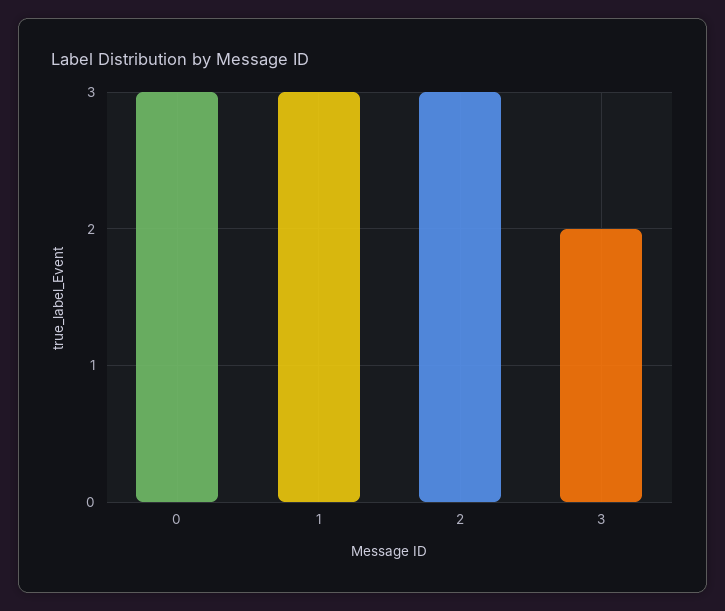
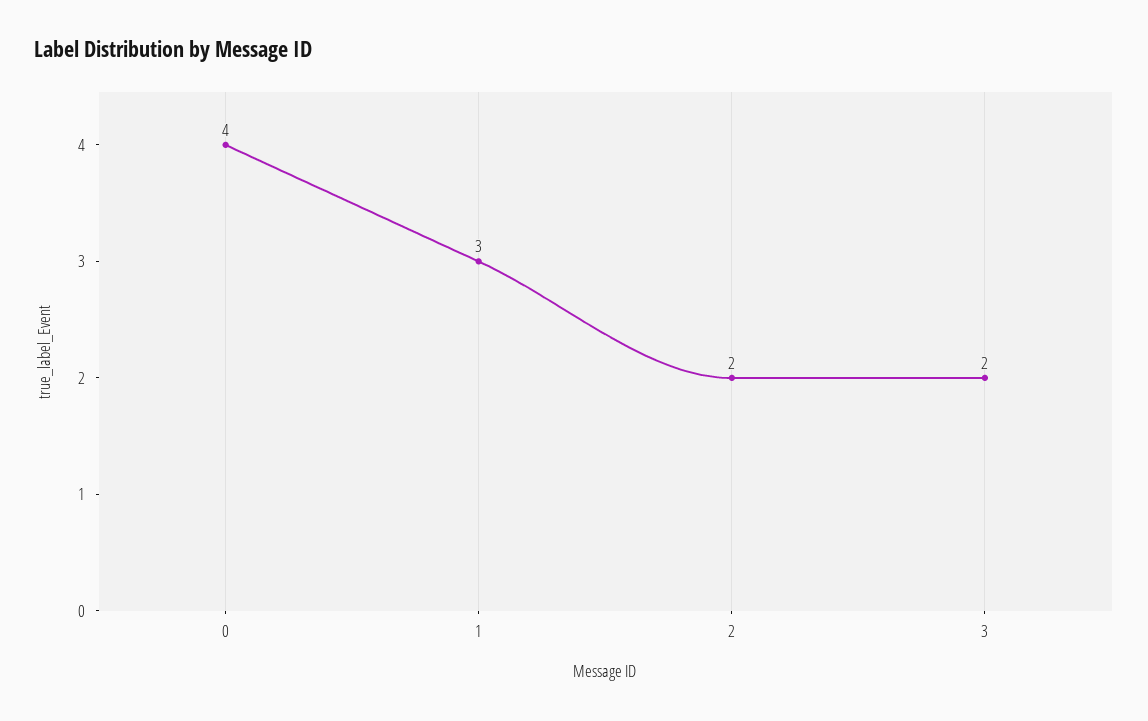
0: 3 -> 4
2: 3 -> 2

